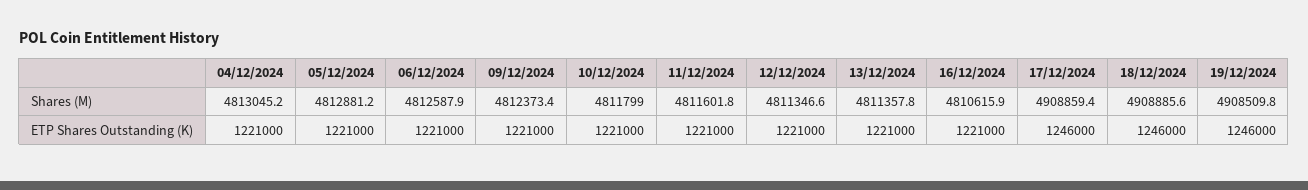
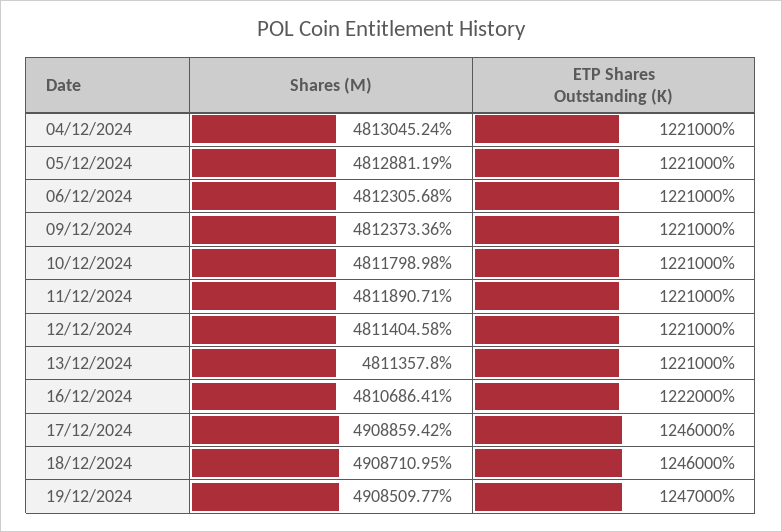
06/12/2024, Shares (M): 4812587.9 -> 4812305.68
11/12/2024, Shares (M): 4811601.8 -> 4811890.71
12/12/2024, Shares (M): 4811346.6 -> 4811404.58
16/12/2024, Shares (M): 4810615.9 -> 4810686.41
18/12/2024, Shares (M): 4908885.6 -> 4908710.95
16/12/2024, ETP Shares Outstanding (K): 1221000 -> 1222000
19/12/2024, ETP Shares Outstanding (K): 1246000 -> 1247000

